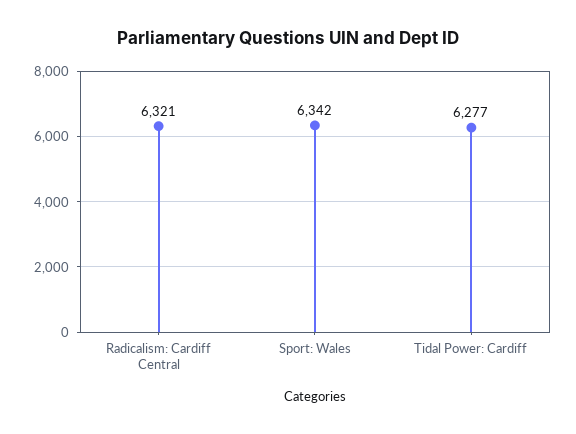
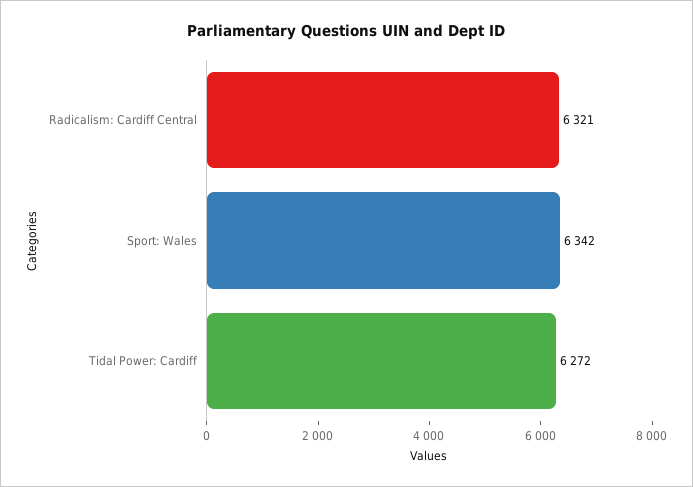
Tidal Power: Cardiff: 6277 -> 6272

